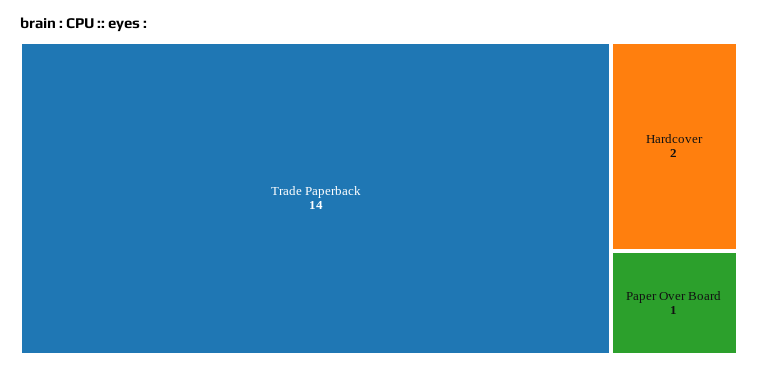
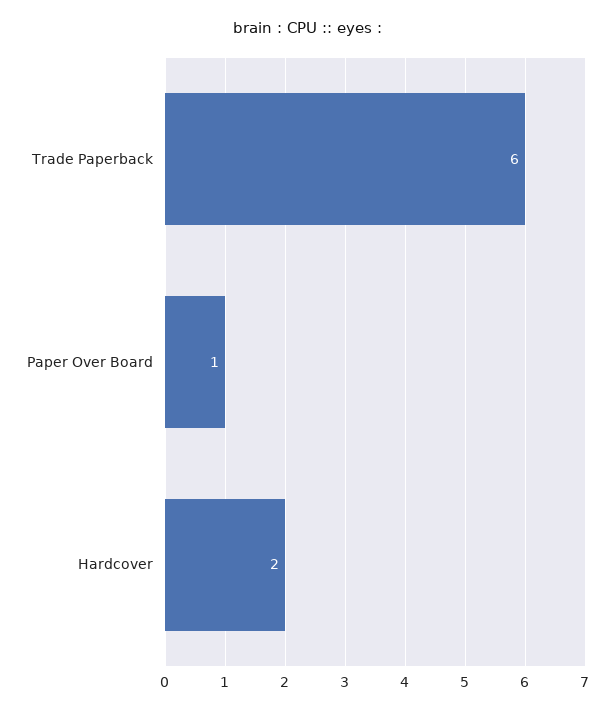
Trade Paperback: 14 -> 6

